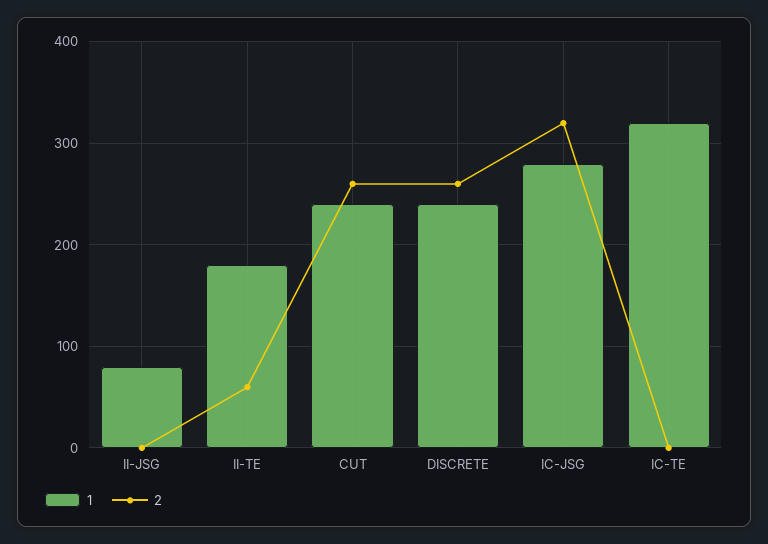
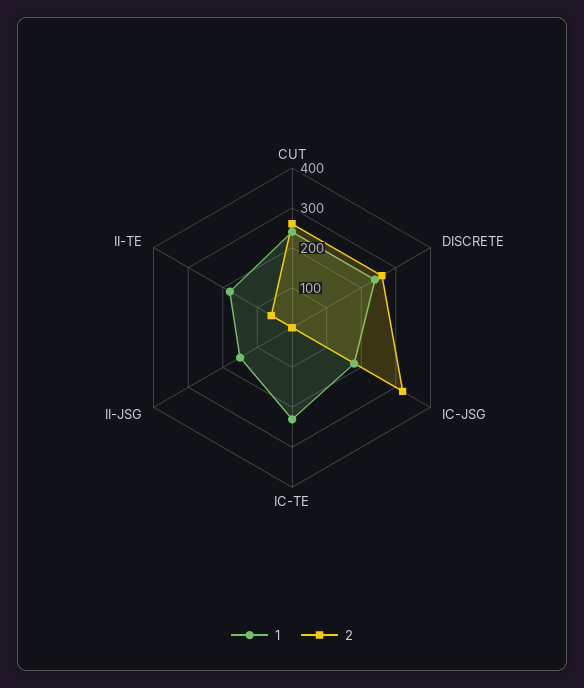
1, II-JSG: 80 -> 150
1, IC-JSG: 280 -> 175
1, IC-TE: 320 -> 225

